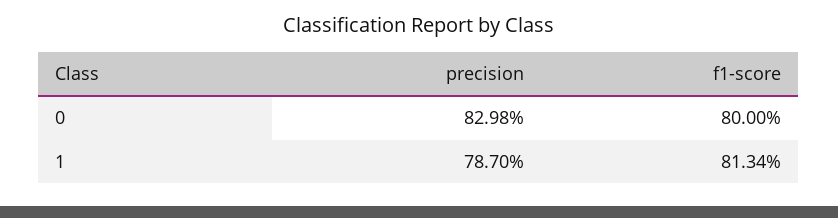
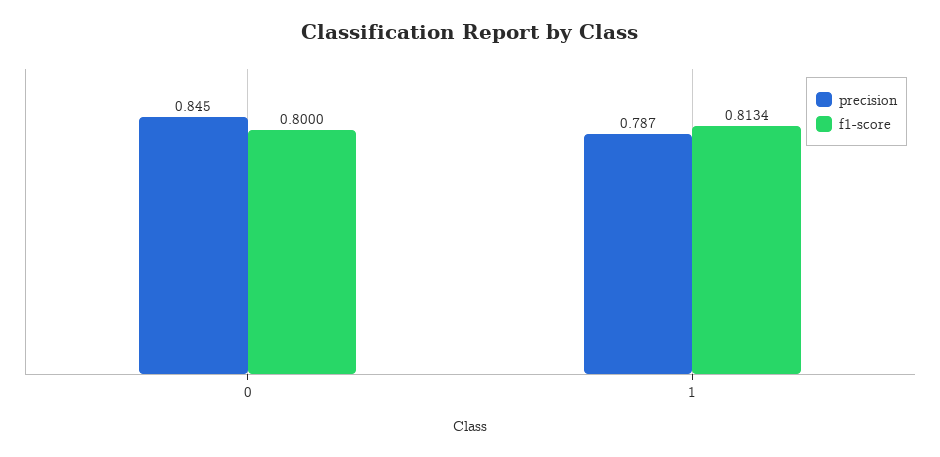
precision, 0: 0.8298 -> 0.845

